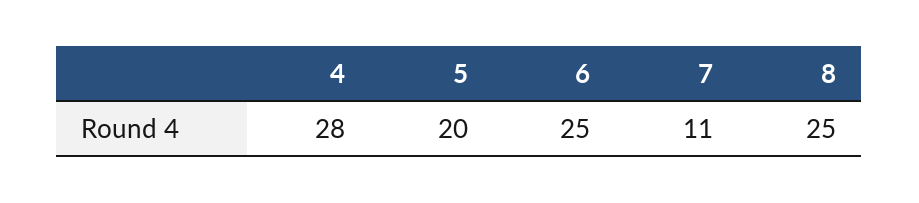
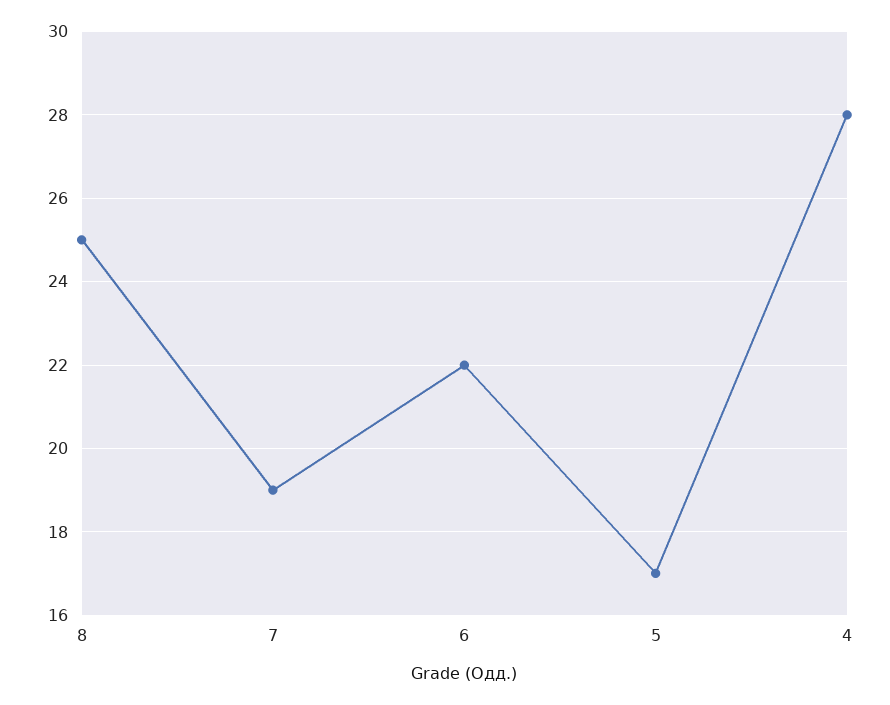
5: 20 -> 17
6: 25 -> 22
7: 11 -> 19

